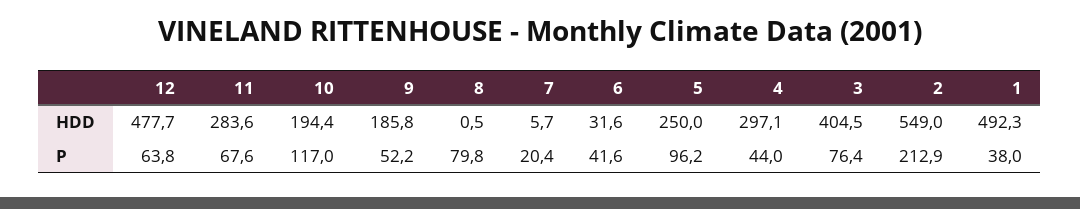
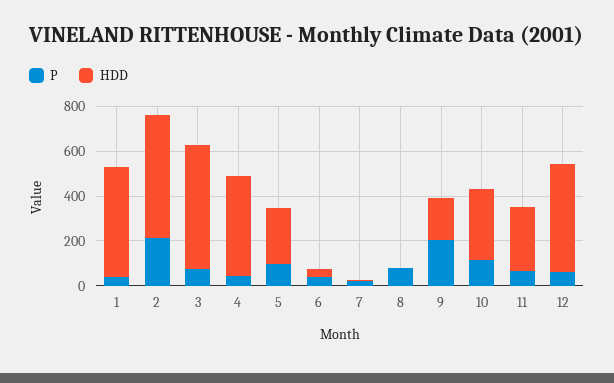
HDD, 10: 194.4 -> 300
HDD, 4: 297.1 -> 450
HDD, 3: 404.5 -> 550
P, 9: 52.2 -> 200

